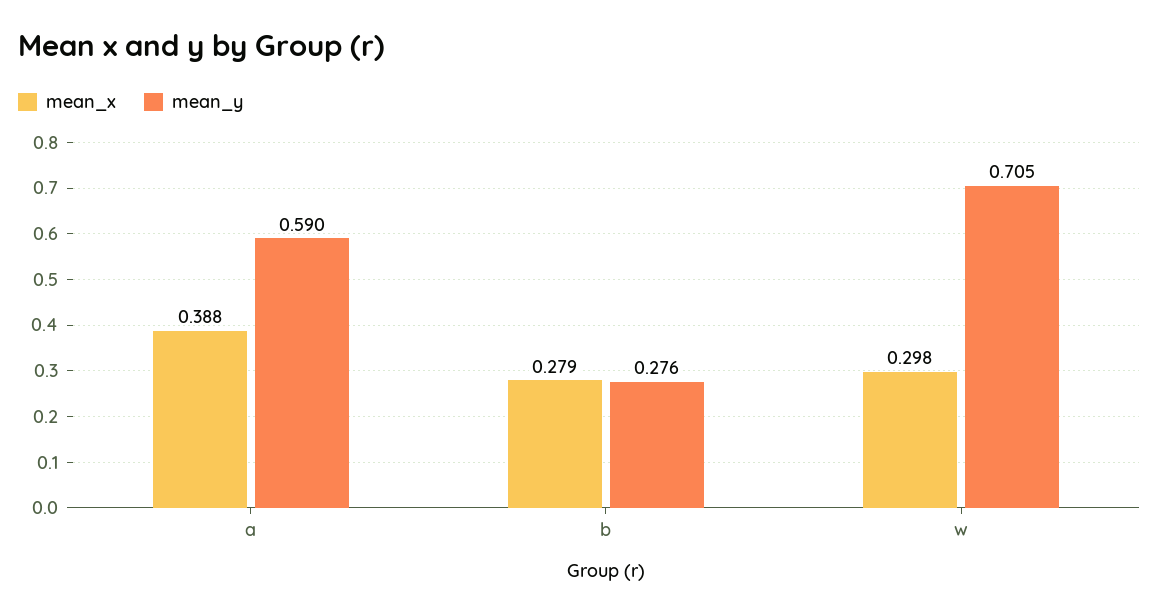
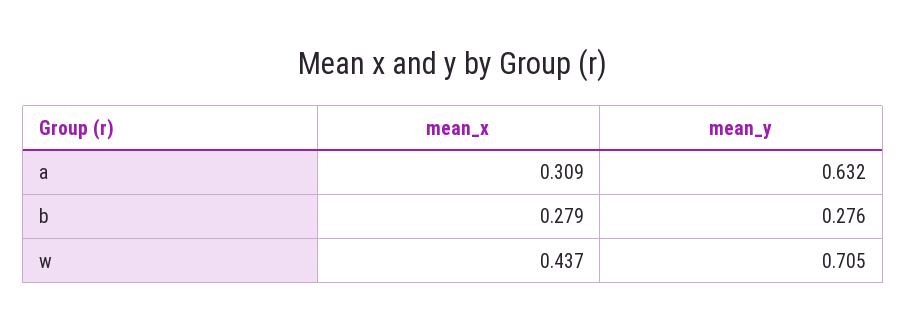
mean_x, a: 0.388 -> 0.309
mean_y, a: 0.59 -> 0.632
mean_x, w: 0.298 -> 0.437

